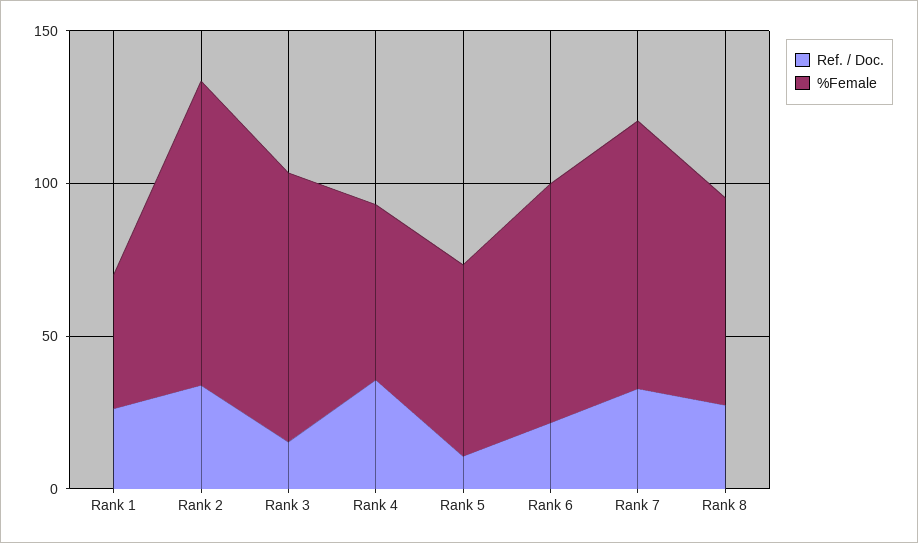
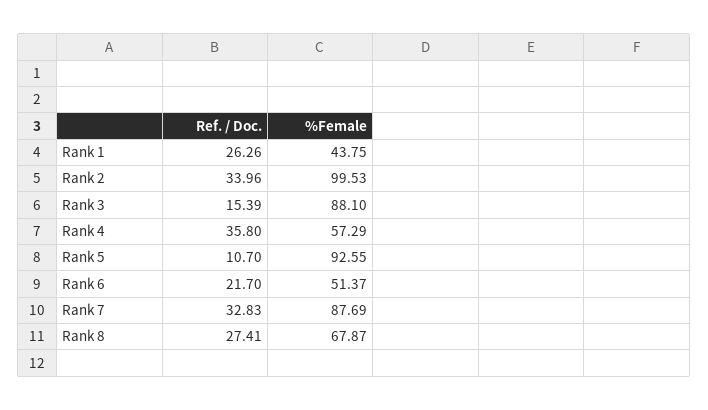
%Female, Rank 5: 60 -> 92.55
%Female, Rank 6: 80 -> 51.37

